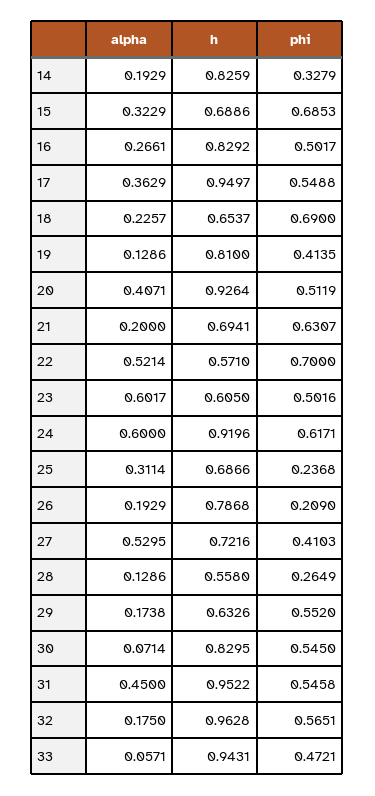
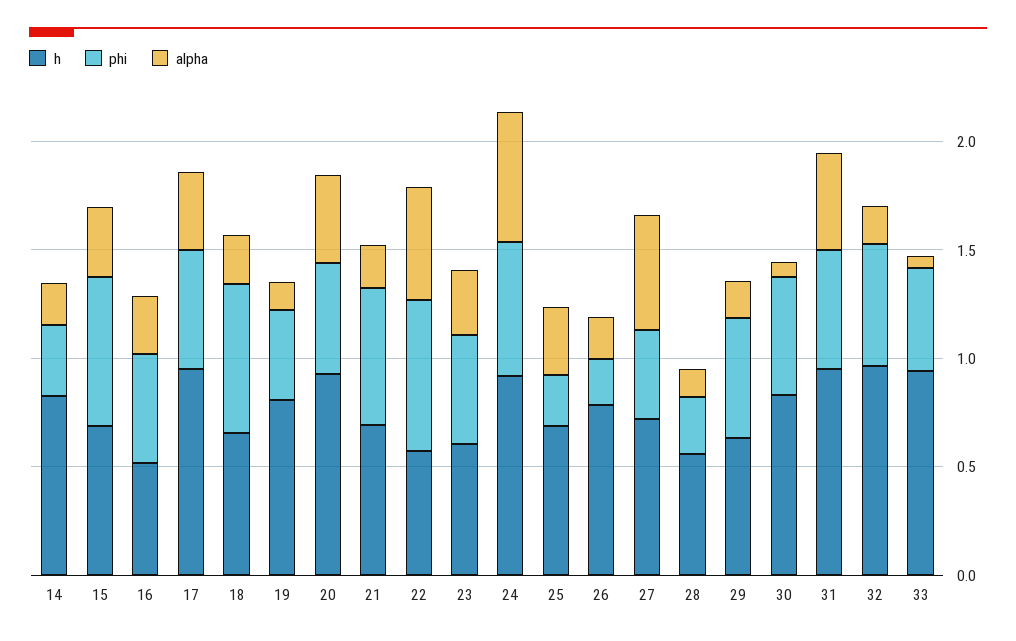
h, 16: 0.8292 -> 0.5
alpha, 23: 0.6017 -> 0.3

